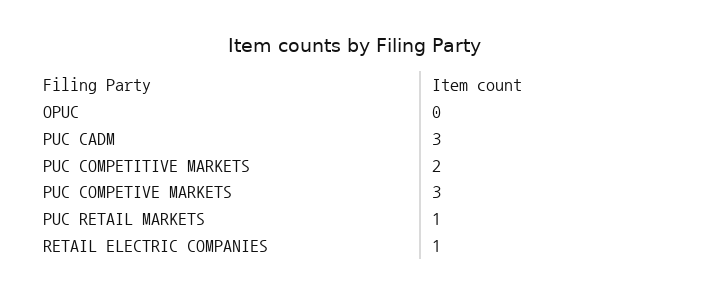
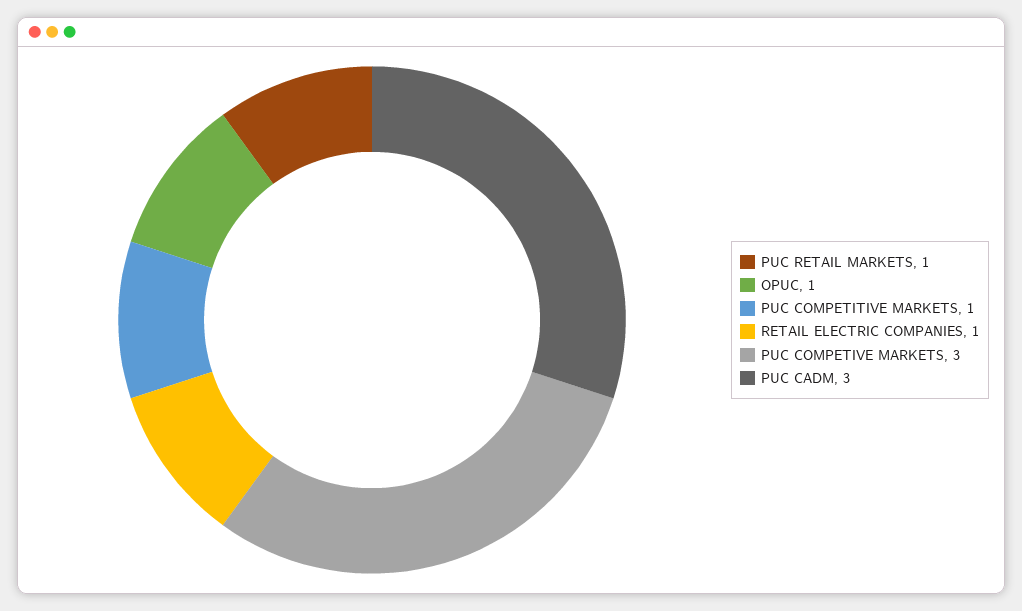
OPUC: 0 -> 1
PUC COMPETITIVE MARKETS: 2 -> 1

